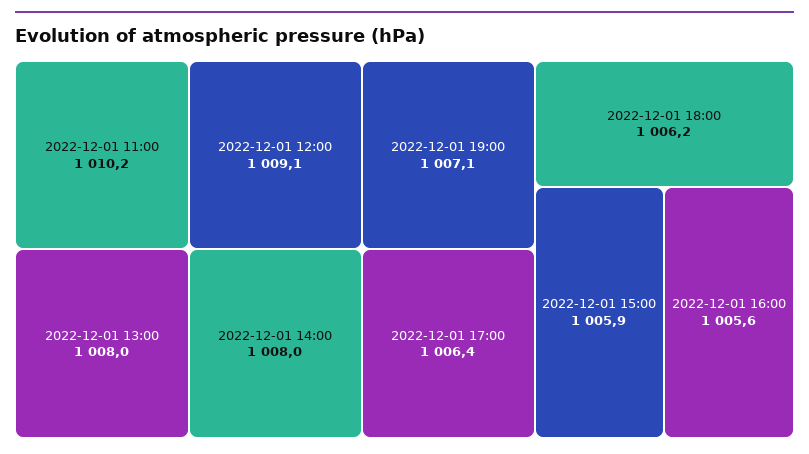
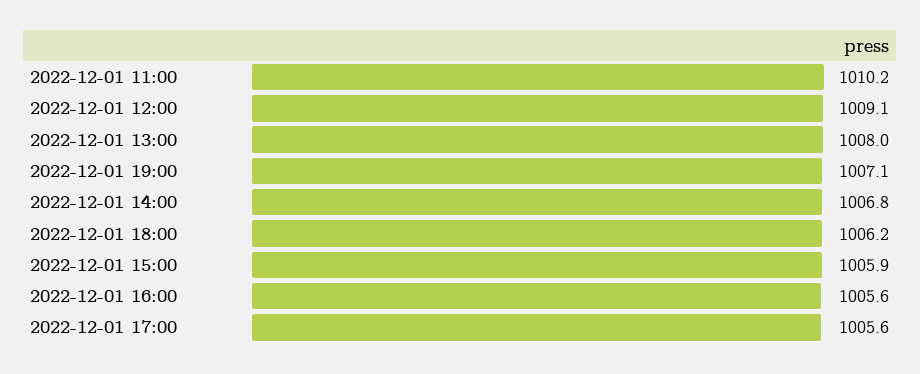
2022-12-01 14:00: 1008 -> 1006.8
2022-12-01 17:00: 1006.4 -> 1005.6

